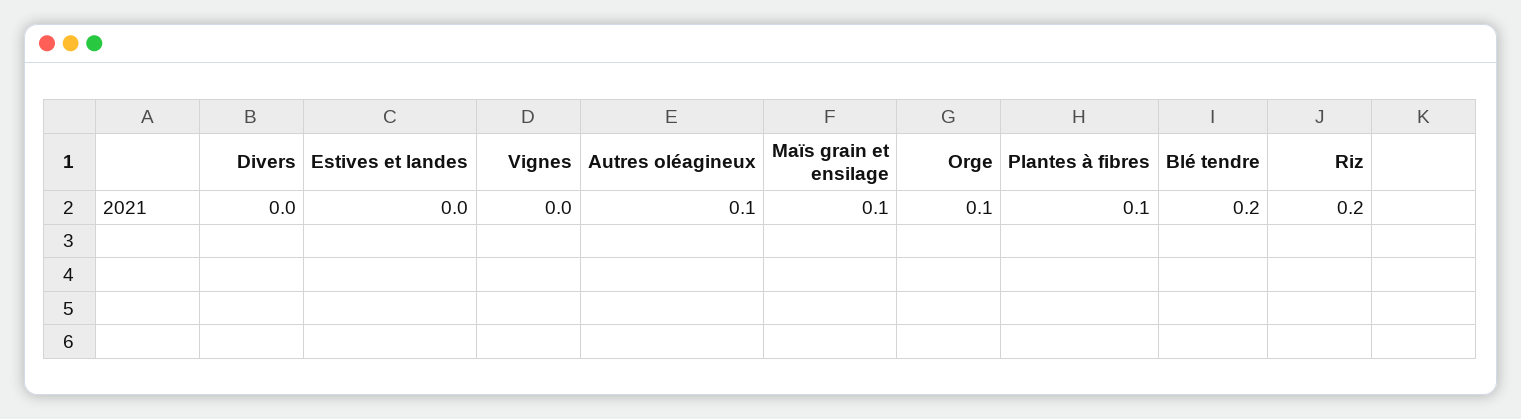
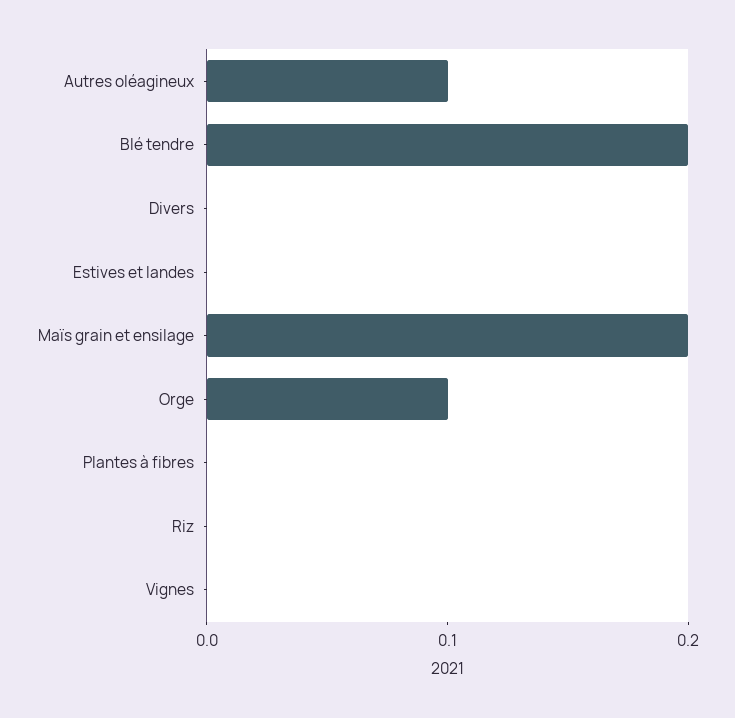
Maïs grain et ensilage: 0.1 -> 0.2
Plantes à fibres: 0.1 -> 0
Riz: 0.2 -> 0

